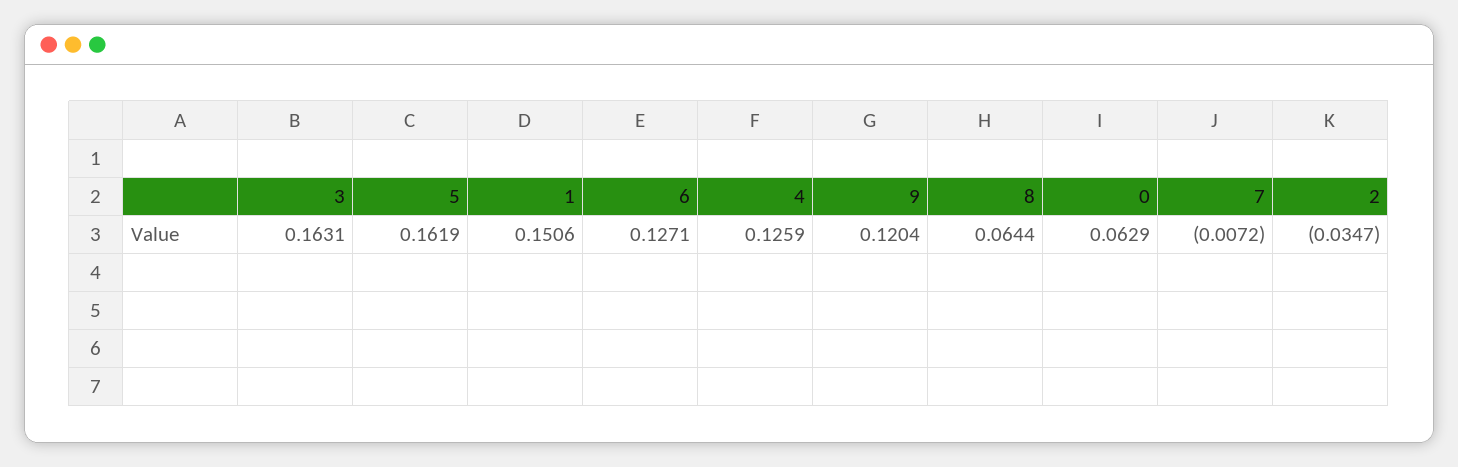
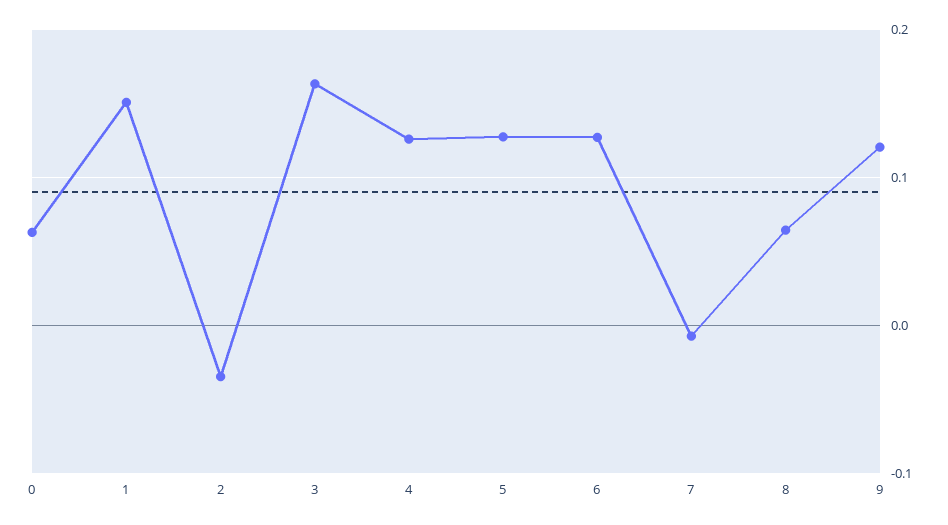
5: 0.1619 -> 0.13

